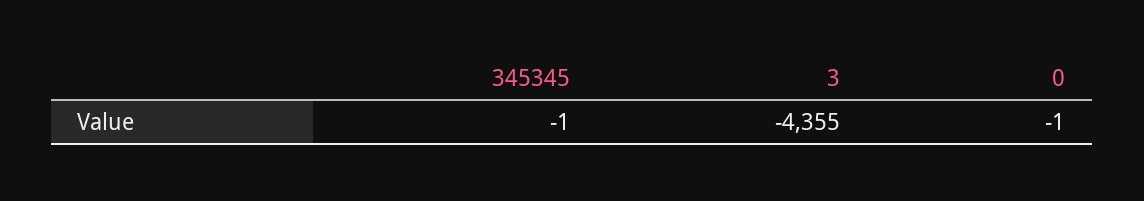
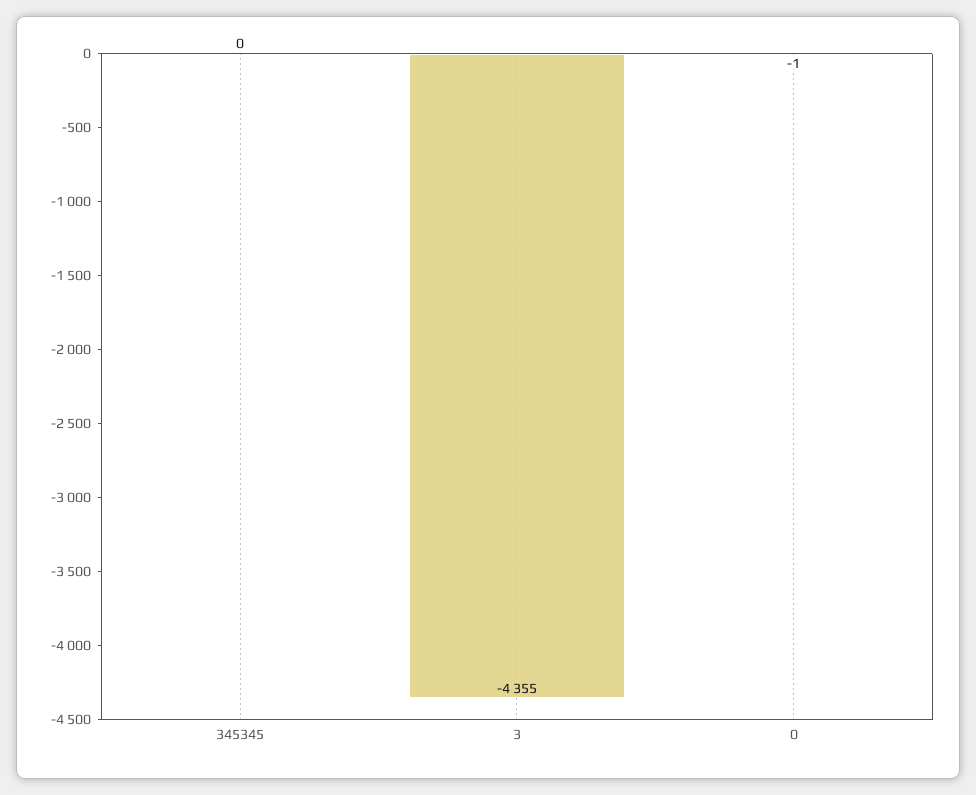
345345: -1 -> 0

